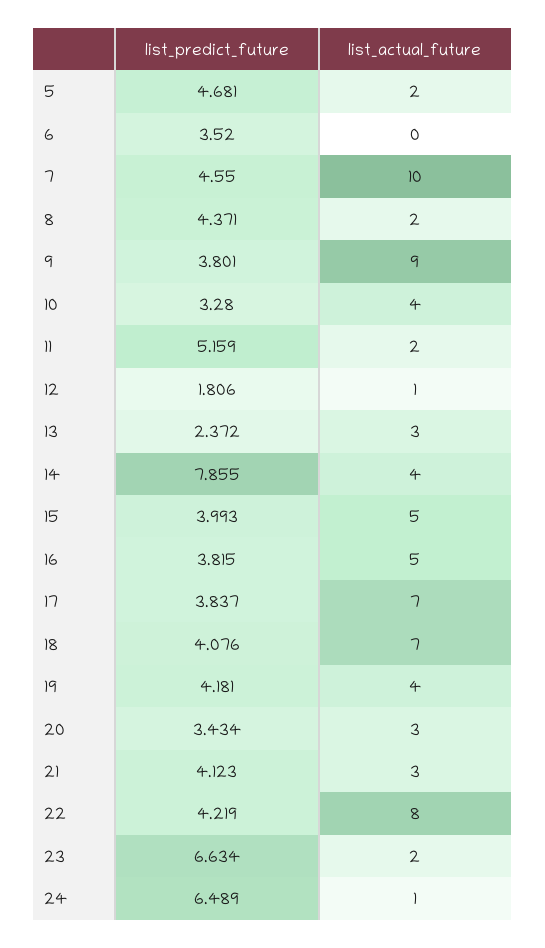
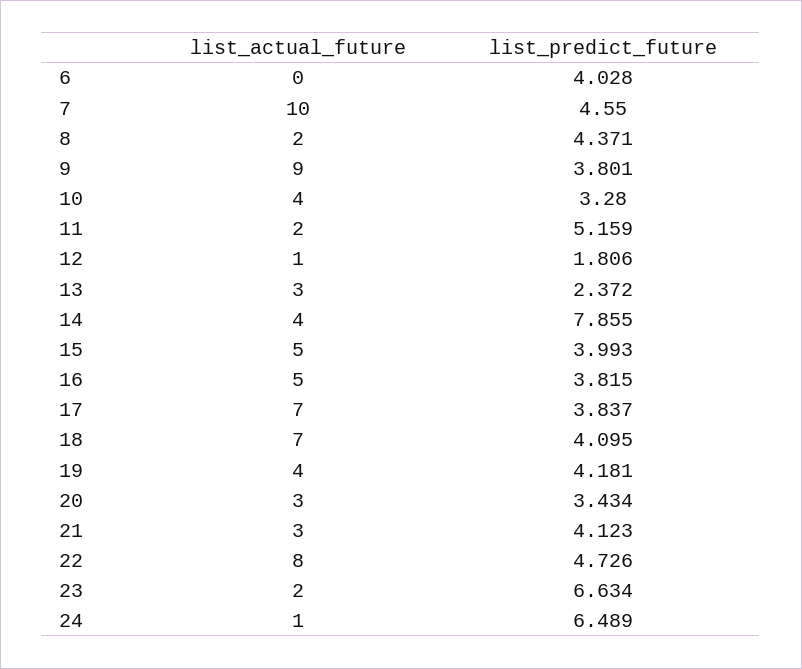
list_predict_future, 5: 4.681 -> none
list_actual_future, 5: 2 -> none
list_predict_future, 6: 3.52 -> 4.028
list_predict_future, 18: 4.076 -> 4.095
list_predict_future, 22: 4.219 -> 4.726

